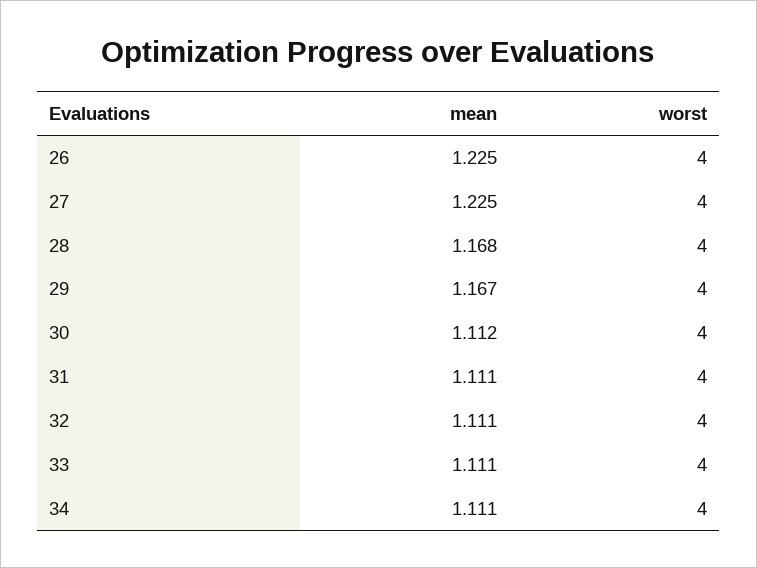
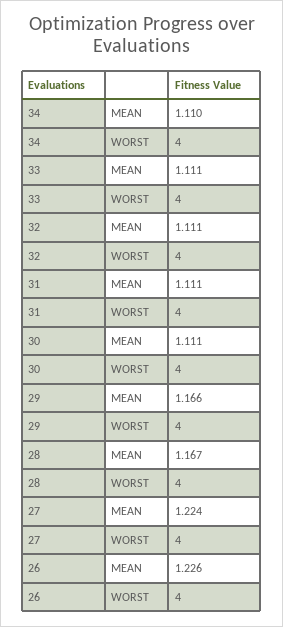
mean, 26: 1.225 -> 1.226
mean, 27: 1.225 -> 1.224
mean, 28: 1.168 -> 1.167
mean, 29: 1.167 -> 1.166
mean, 30: 1.112 -> 1.111
mean, 34: 1.111 -> 1.11

